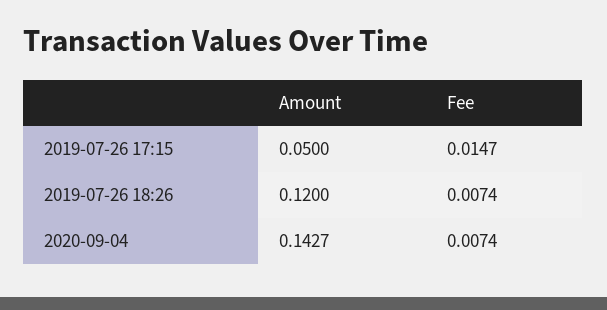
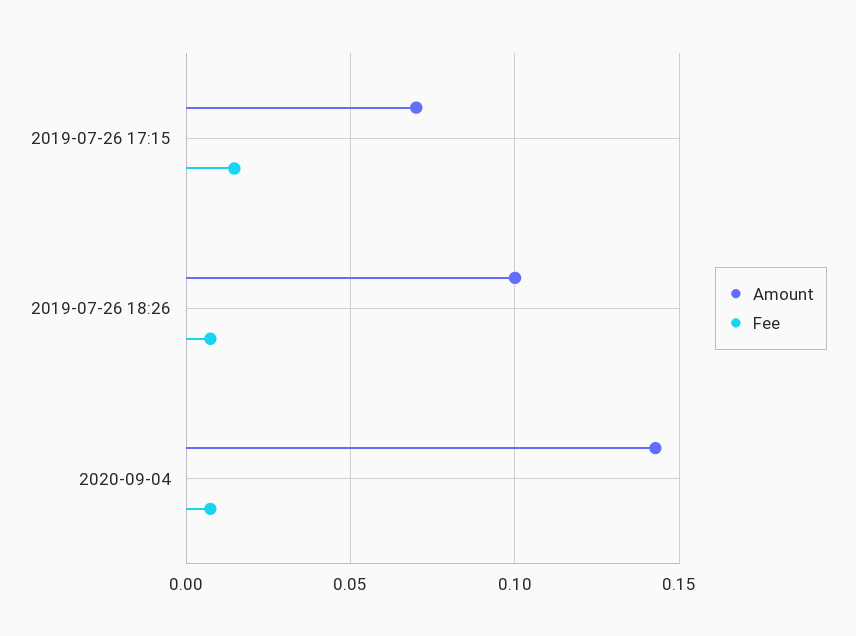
Amount, 2019-07-26 17:15: 0.05 -> 0.07
Amount, 2019-07-26 18:26: 0.12 -> 0.1

